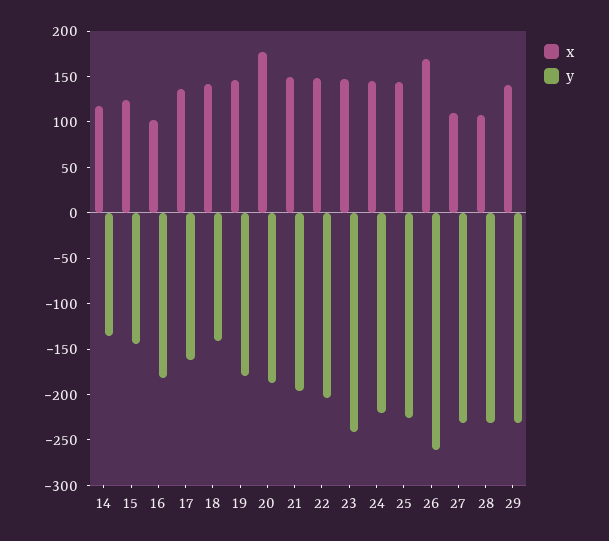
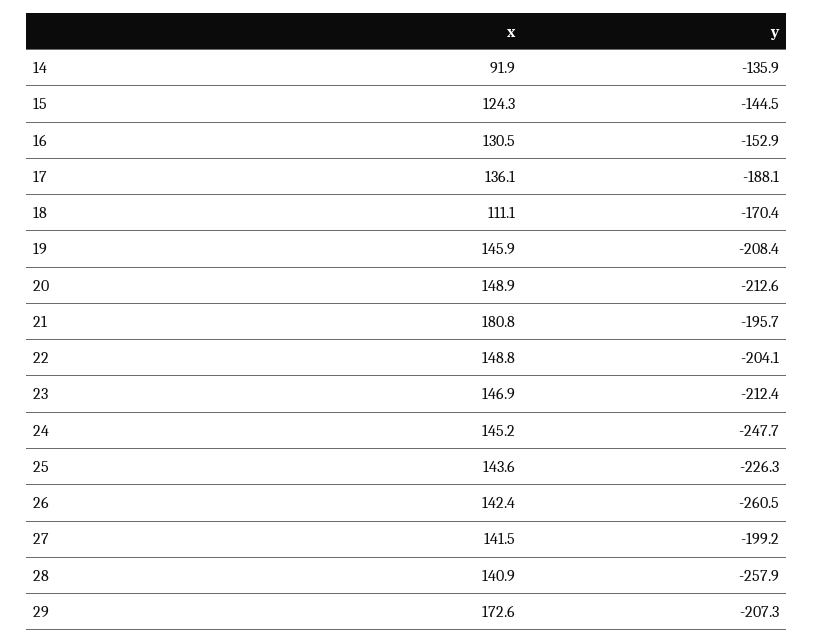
x, 14: 120 -> 91.9
x, 16: 100 -> 130.5
y, 16: -180 -> -152.9
y, 17: -160 -> -188.1
x, 18: 140 -> 111.1
y, 18: -140 -> -170.4
y, 19: -180 -> -208.4
x, 20: 180 -> 148.9
y, 20: -190 -> -212.6
x, 21: 150 -> 180.8
y, 23: -240 -> -212.4
y, 24: -220 -> -247.7
x, 26: 170 -> 142.4
x, 27: 110 -> 141.5
y, 27: -230 -> -199.2
x, 28: 110 -> 140.9
y, 28: -230 -> -257.9
x, 29: 140 -> 172.6
y, 29: -230 -> -207.3

